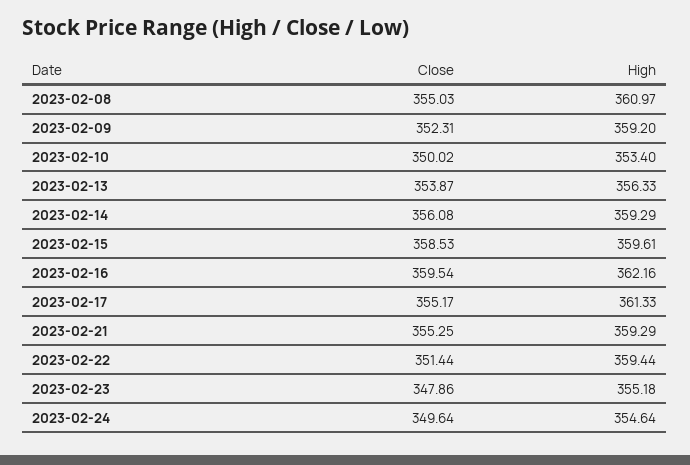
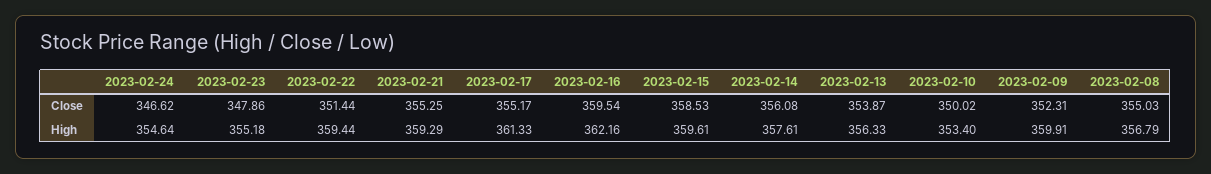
High, 2023-02-08: 360.97 -> 356.79
High, 2023-02-09: 359.2 -> 359.91
High, 2023-02-14: 359.29 -> 357.61
Close, 2023-02-24: 349.64 -> 346.62

